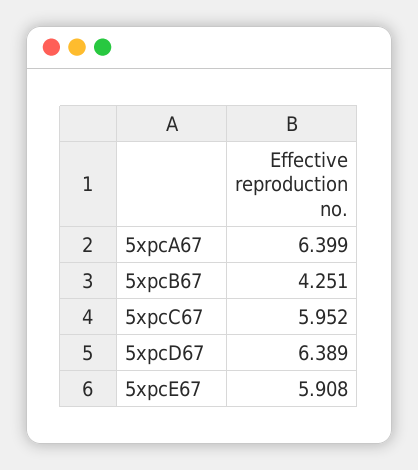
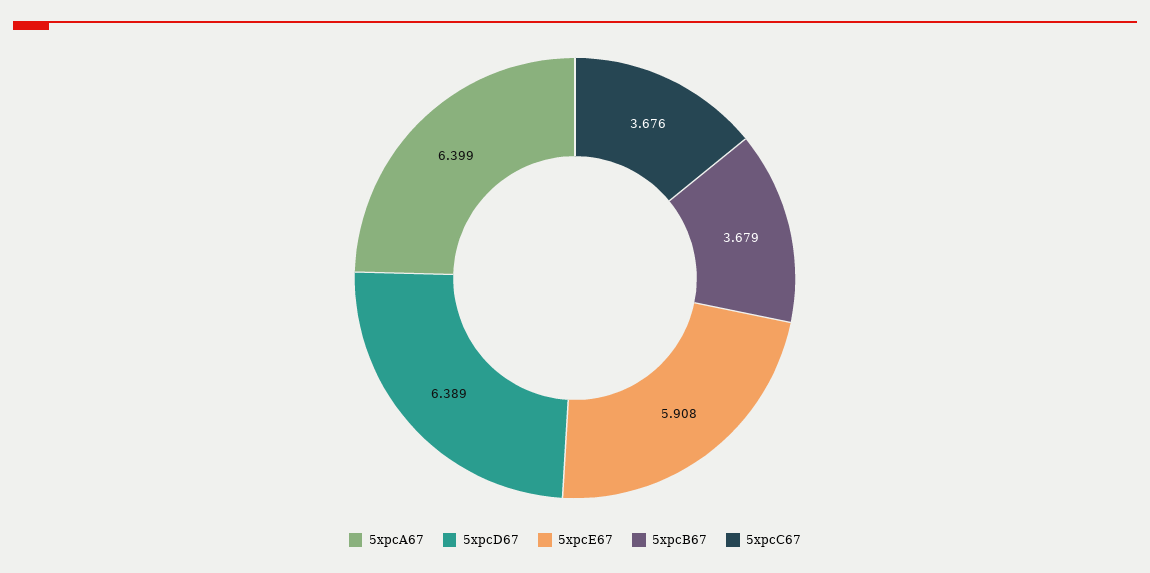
5xpcB67: 4.251 -> 3.679
5xpcC67: 5.952 -> 3.676

